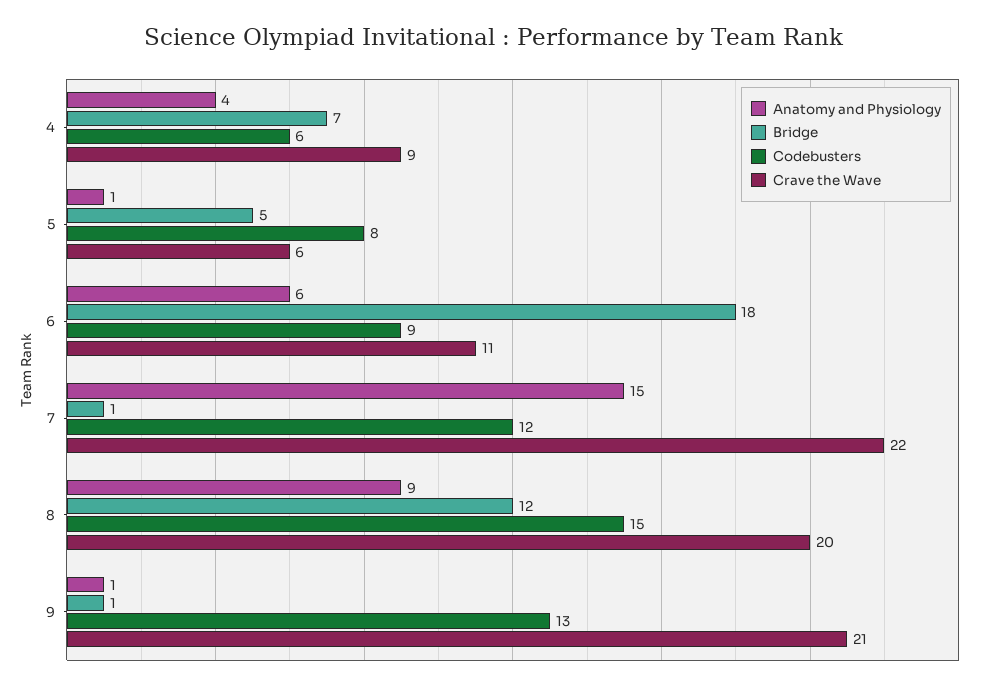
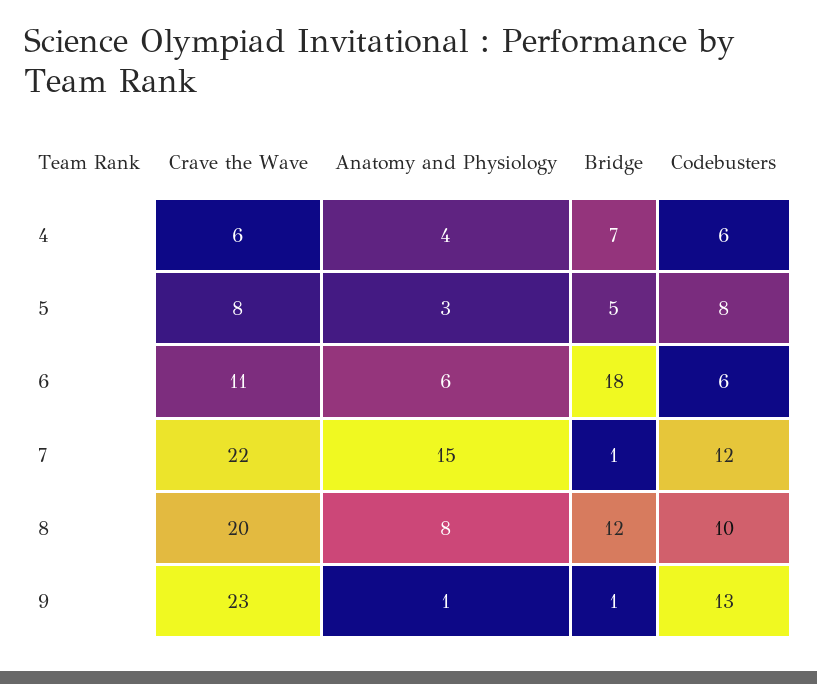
Crave the Wave, 4: 9 -> 6
Anatomy and Physiology, 5: 1 -> 3
Crave the Wave, 5: 6 -> 8
Codebusters, 6: 9 -> 6
Anatomy and Physiology, 8: 9 -> 8
Codebusters, 8: 15 -> 10
Crave the Wave, 9: 21 -> 23

